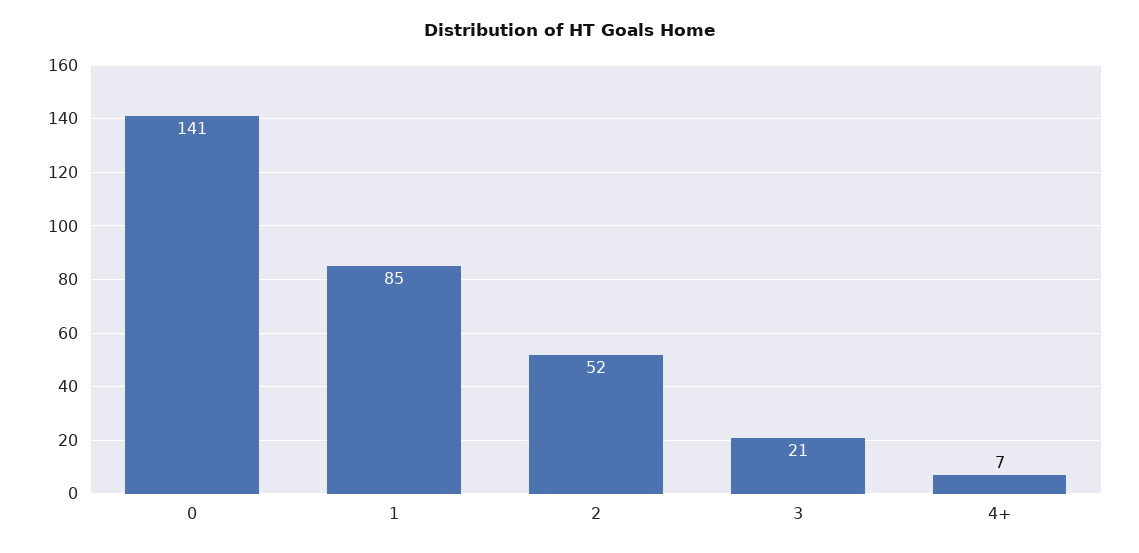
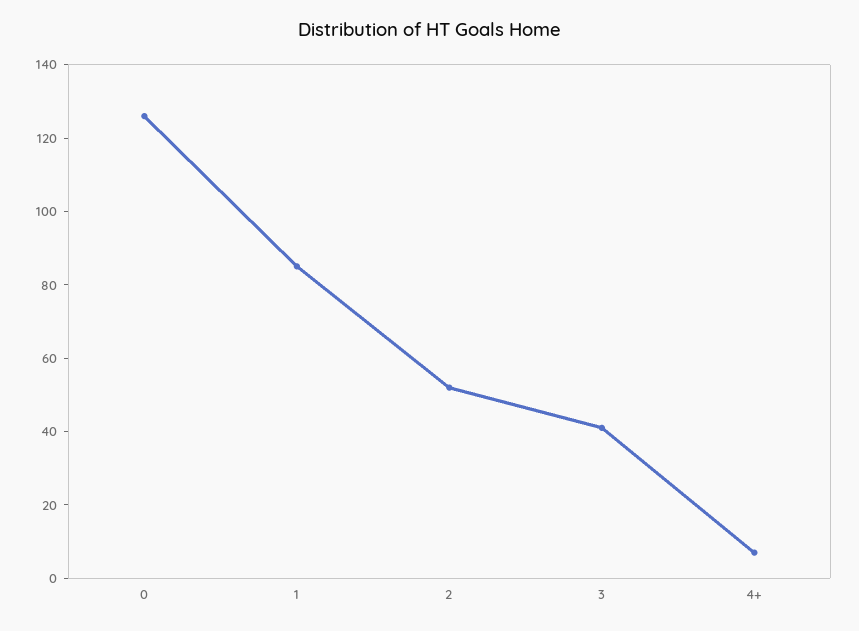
0: 141 -> 125
3: 21 -> 40

